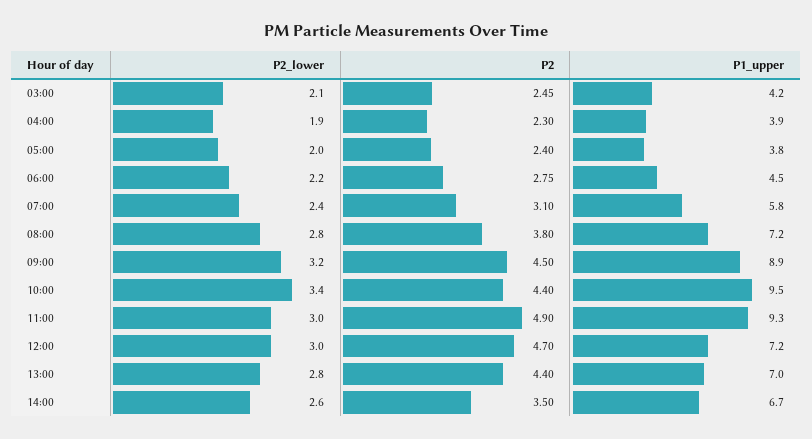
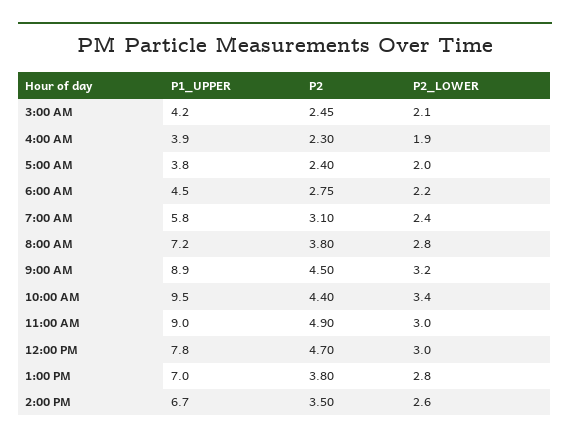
P1_upper, 11:00: 9.3 -> 9
P1_upper, 12:00: 7.2 -> 7.8
P2, 13:00: 4.4 -> 3.8

